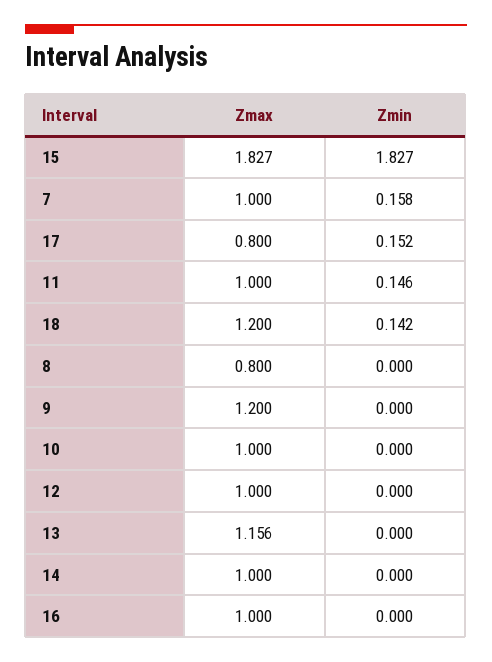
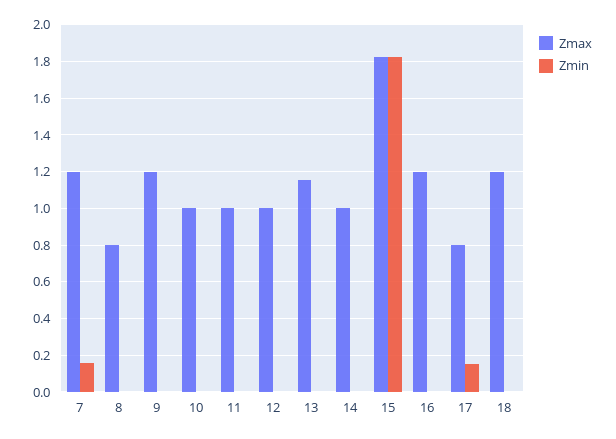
Zmax, 7: 1 -> 1.2
Zmin, 11: 0.146 -> 0
Zmin, 18: 0.142 -> 0
Zmax, 16: 1 -> 1.2

